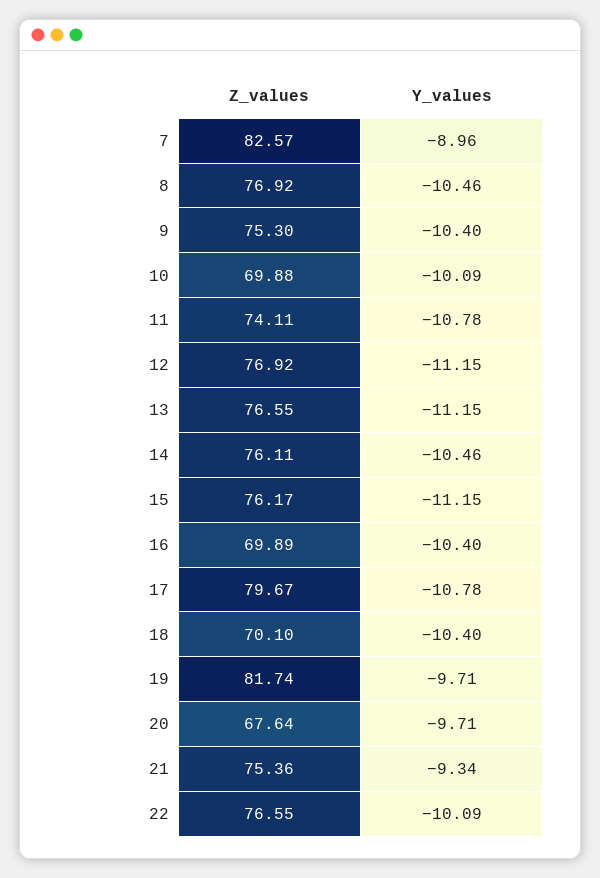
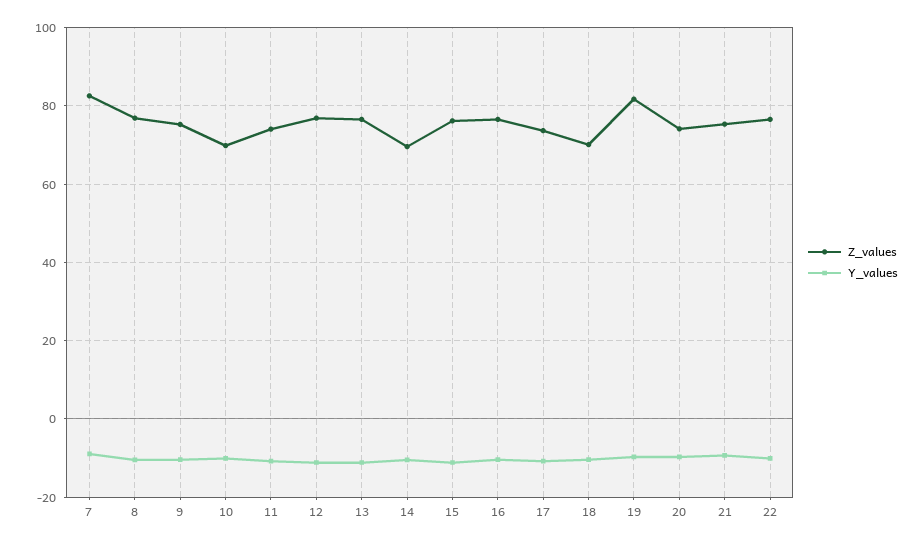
Z_values, 14: 76.11 -> 70
Z_values, 16: 69.89 -> 76
Z_values, 17: 79.67 -> 74
Z_values, 20: 67.64 -> 74

